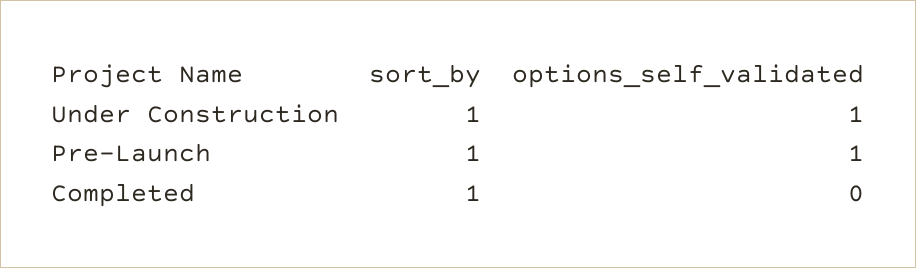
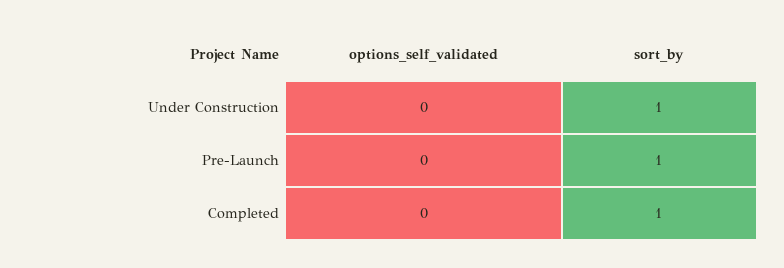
options_self_validated, Under Construction: 1 -> 0
options_self_validated, Pre-Launch: 1 -> 0

